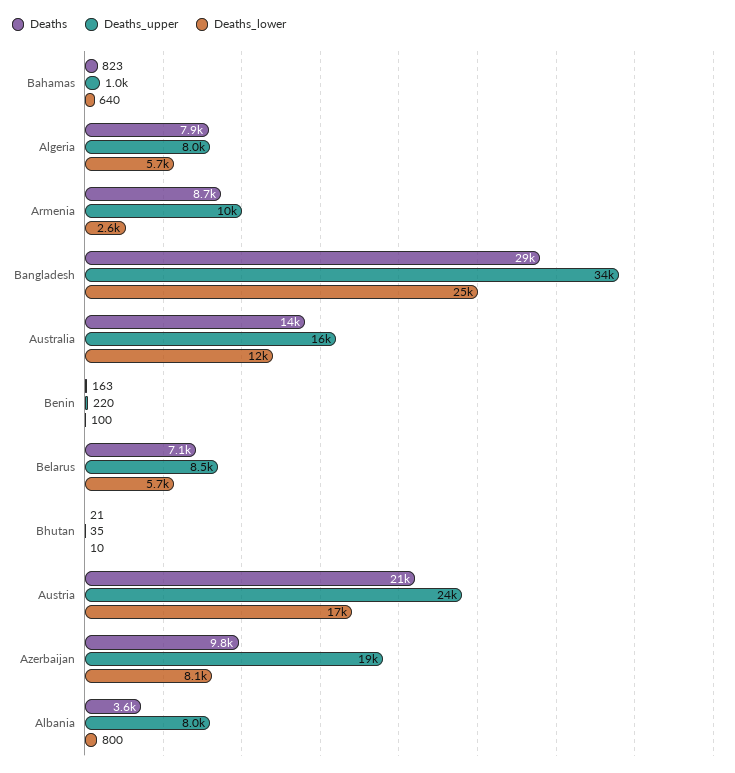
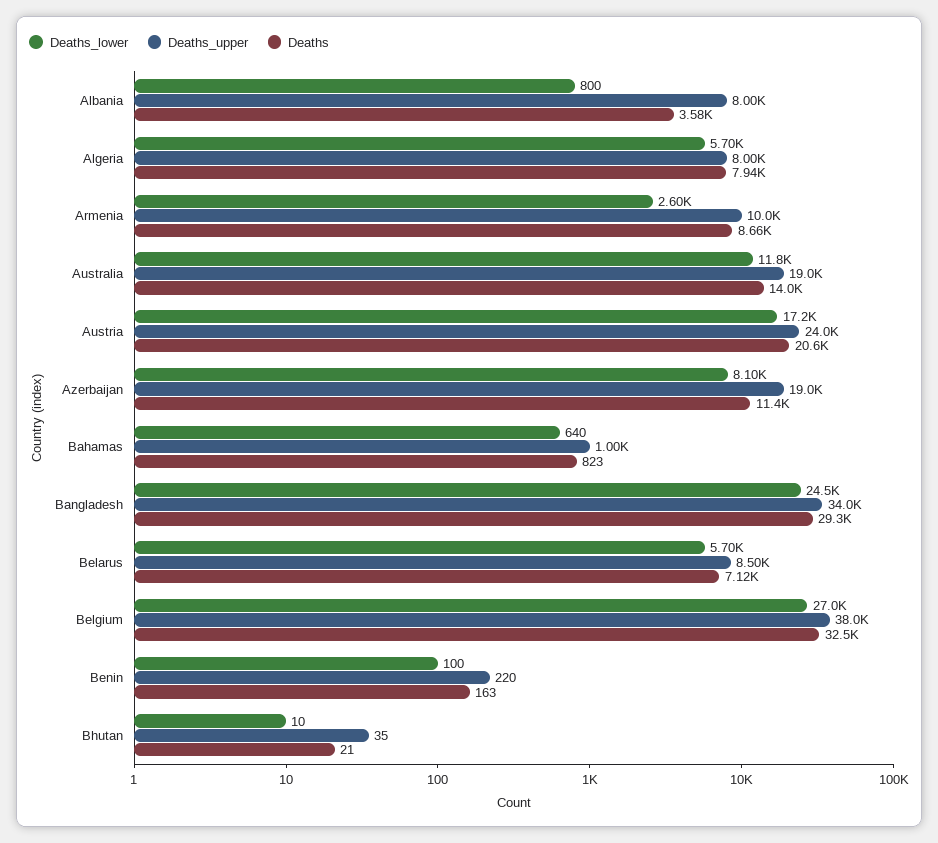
Deaths_upper, Australia: 16000 -> 19000
Deaths, Azerbaijan: 9800 -> 11400
Deaths_lower, Belgium: none -> 27000
Deaths_upper, Belgium: none -> 38000
Deaths, Belgium: none -> 32500

